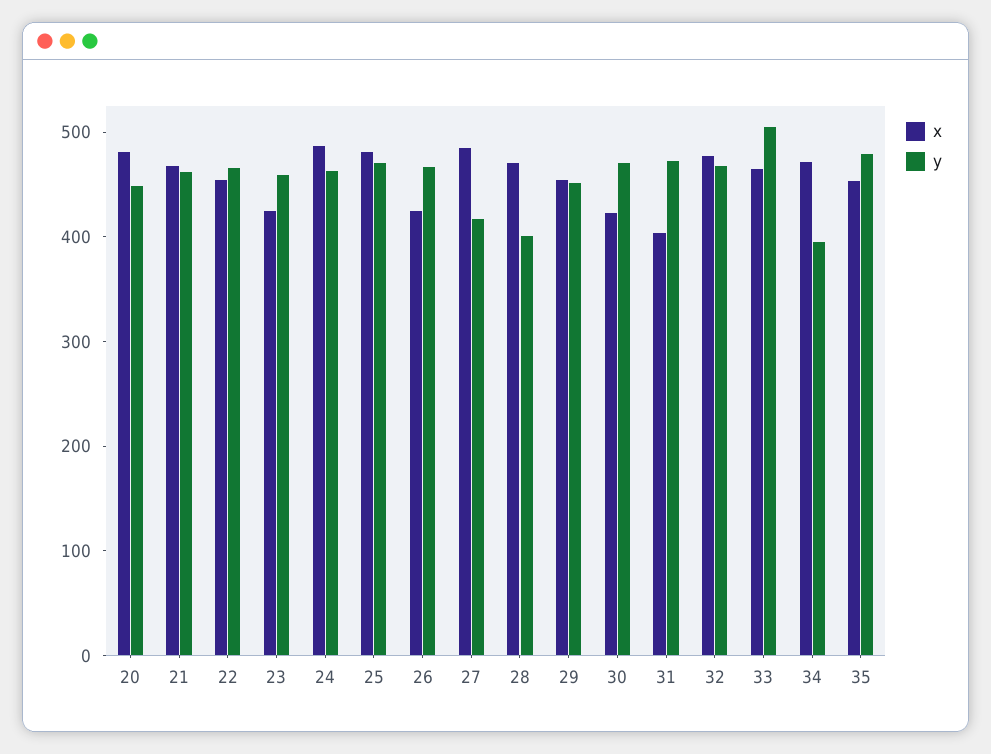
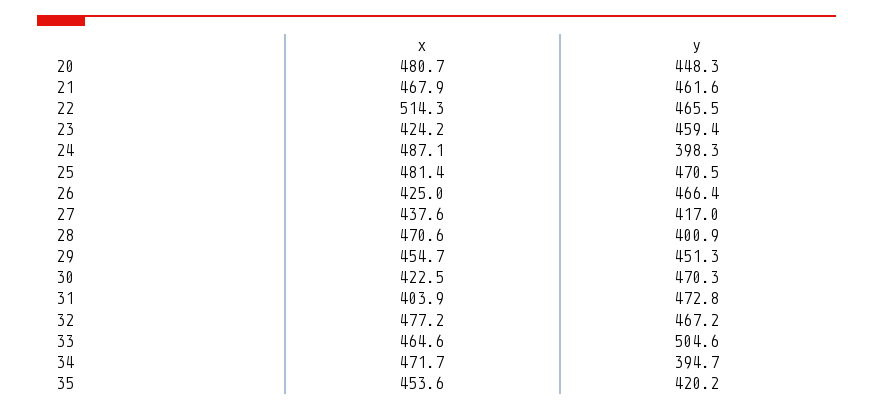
x, 22: 460 -> 514.3
y, 24: 460 -> 398.3
x, 27: 480 -> 437.6
y, 35: 480 -> 420.2

